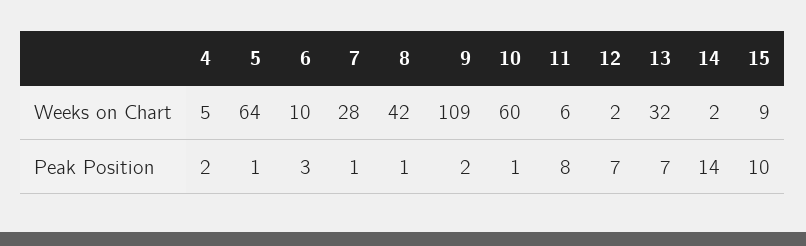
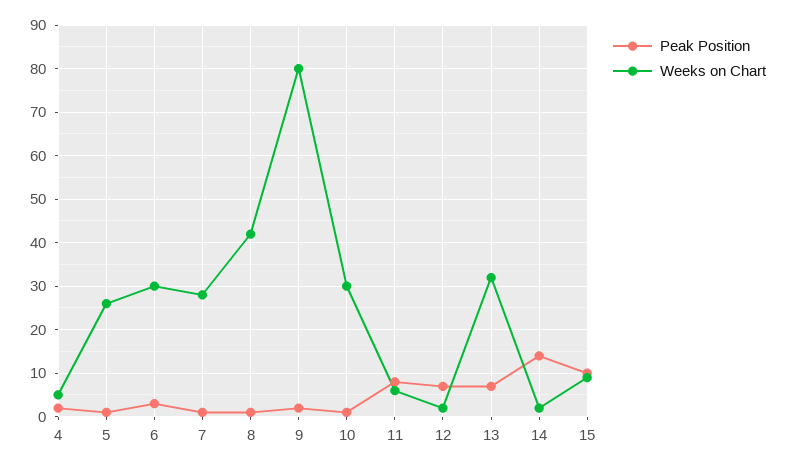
Weeks on Chart, 5: 64 -> 25
Weeks on Chart, 6: 10 -> 30
Weeks on Chart, 9: 109 -> 80
Weeks on Chart, 10: 60 -> 30

